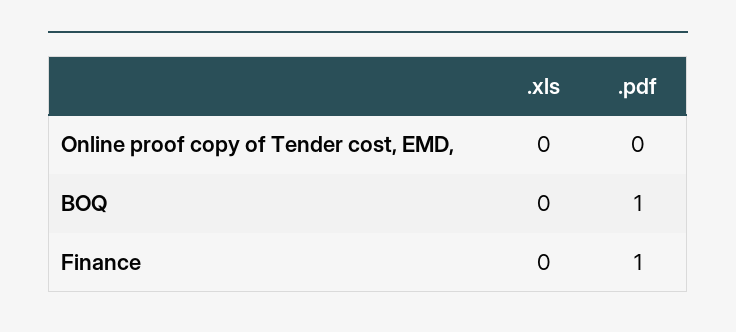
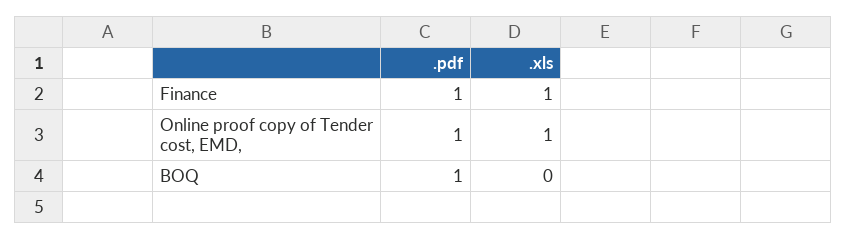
.xls, Online proof copy of Tender cost, EMD,: 0 -> 1
.pdf, Online proof copy of Tender cost, EMD,: 0 -> 1
.xls, Finance: 0 -> 1

